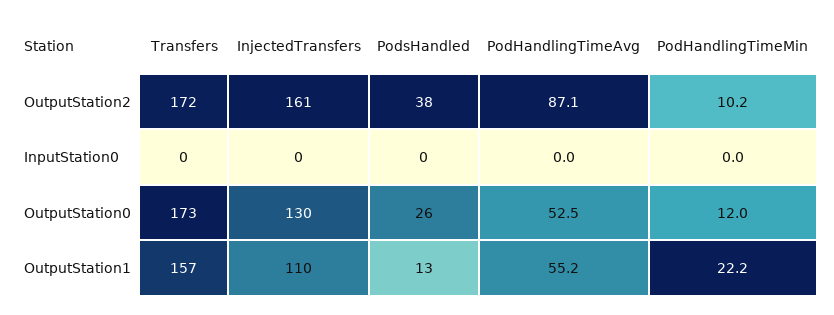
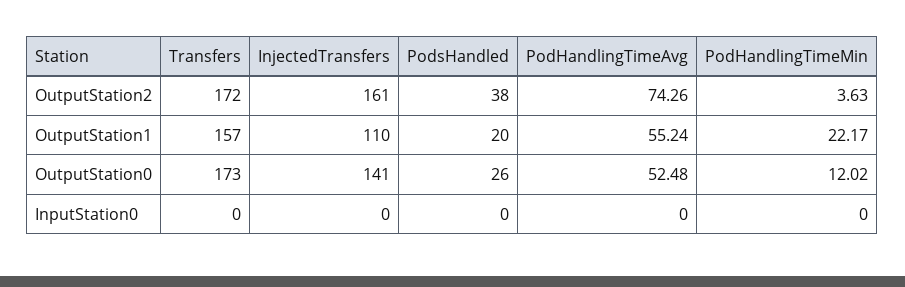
PodHandlingTimeAvg, OutputStation2: 87.1 -> 74.26
PodHandlingTimeMin, OutputStation2: 10.2 -> 3.63
InjectedTransfers, OutputStation0: 130 -> 141
PodsHandled, OutputStation1: 13 -> 20

